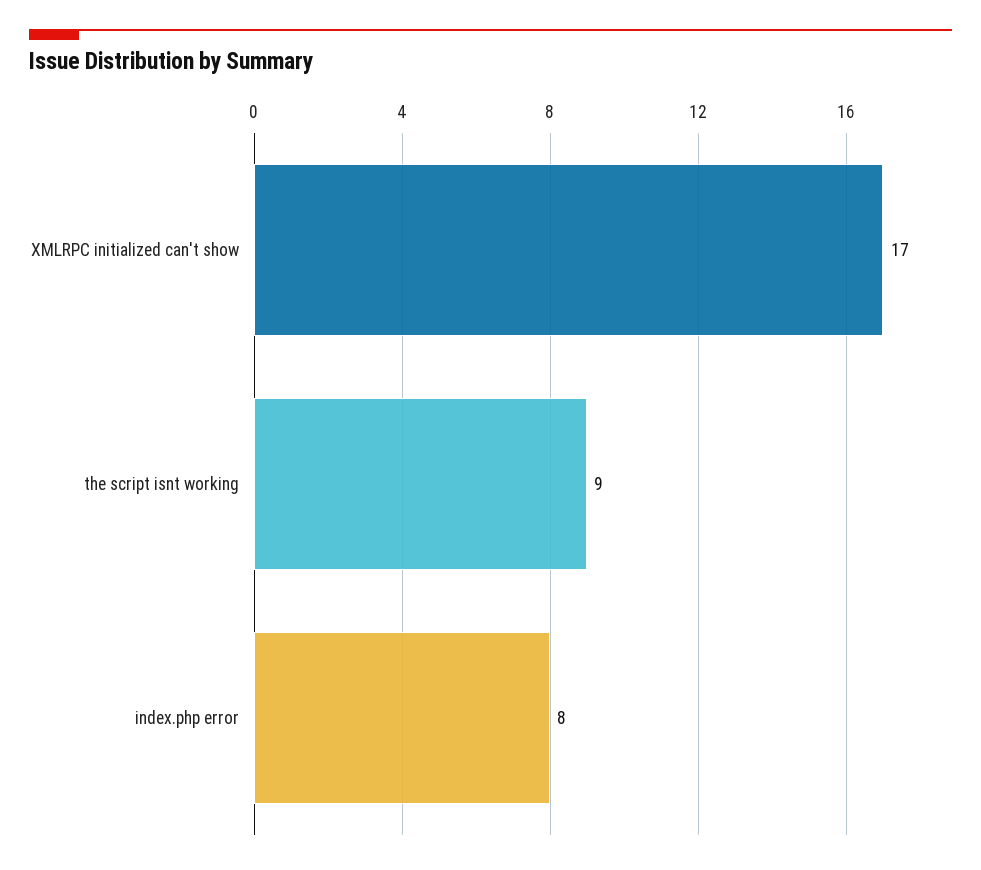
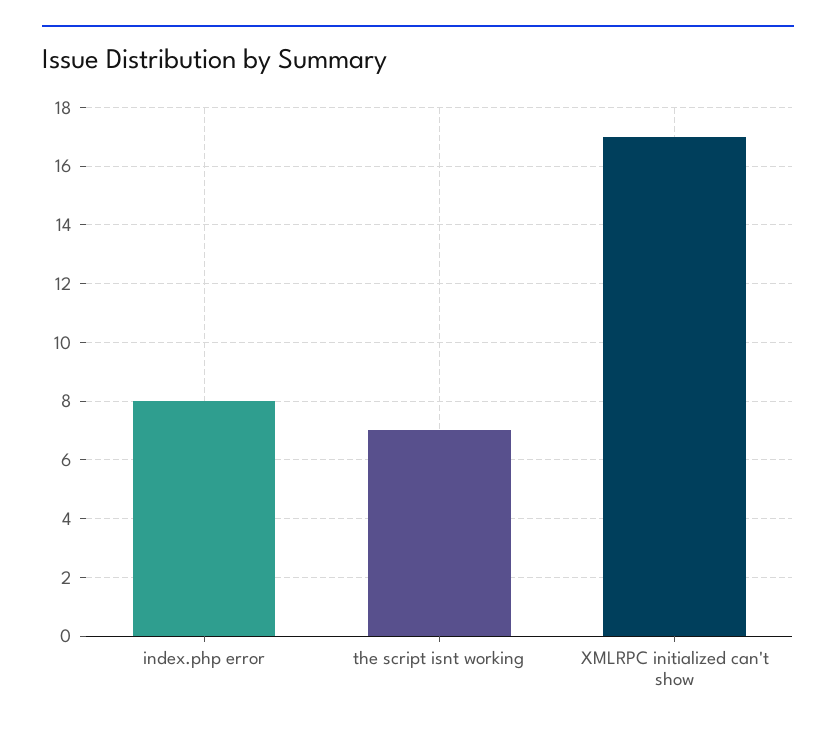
the script isnt working: 9 -> 7

